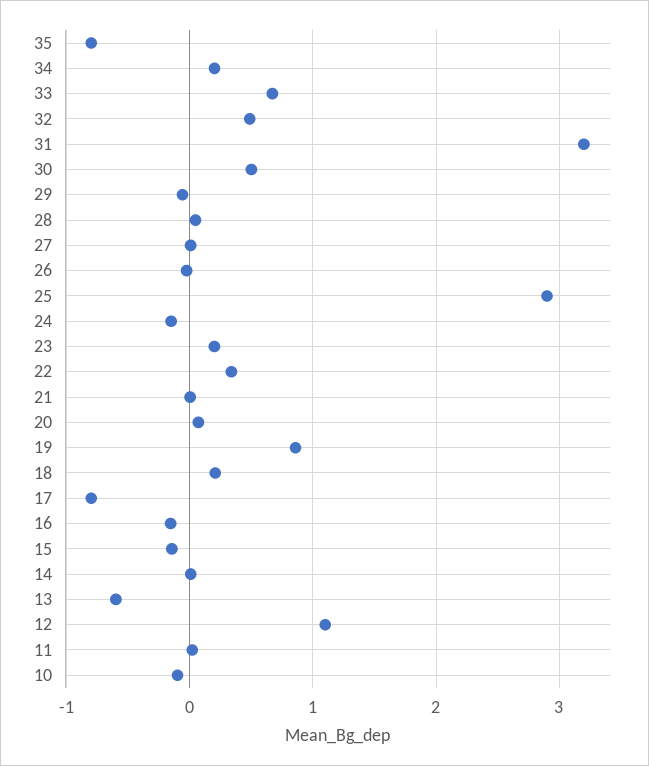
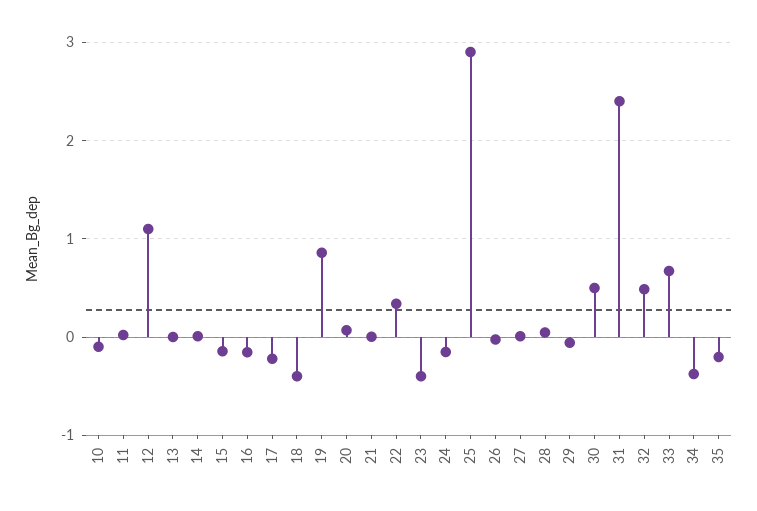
35: -0.8 -> -0.2
34: 0.2 -> -0.4
31: 3.2 -> 2.4
23: 0.2 -> -0.4
18: 0.2 -> -0.4
17: -0.8 -> -0.2
13: -0.6 -> 0

